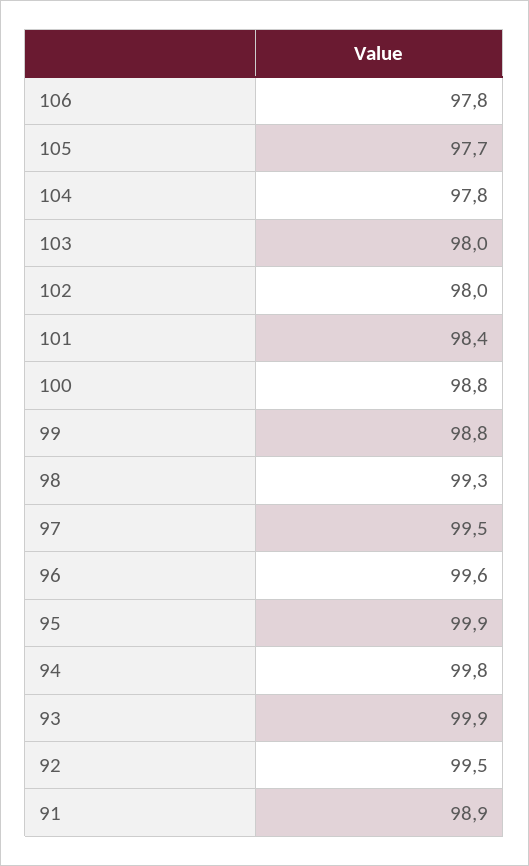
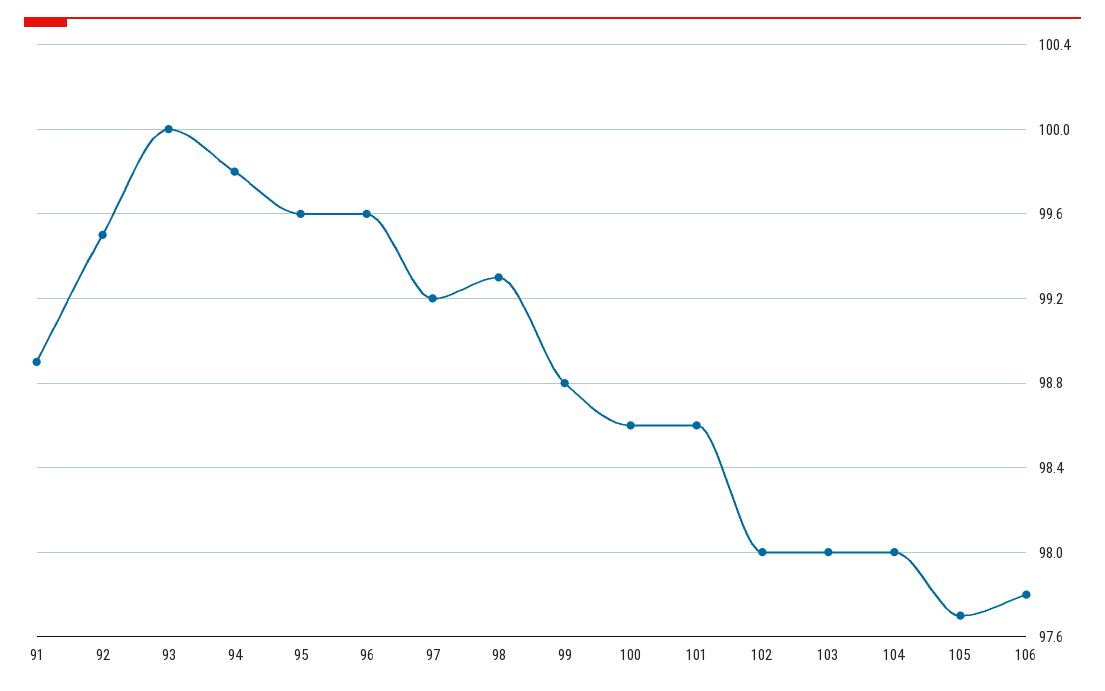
104: 97.8 -> 98
101: 98.4 -> 98.6
100: 98.8 -> 98.6
97: 99.5 -> 99.2
95: 99.9 -> 99.6
93: 99.9 -> 100

